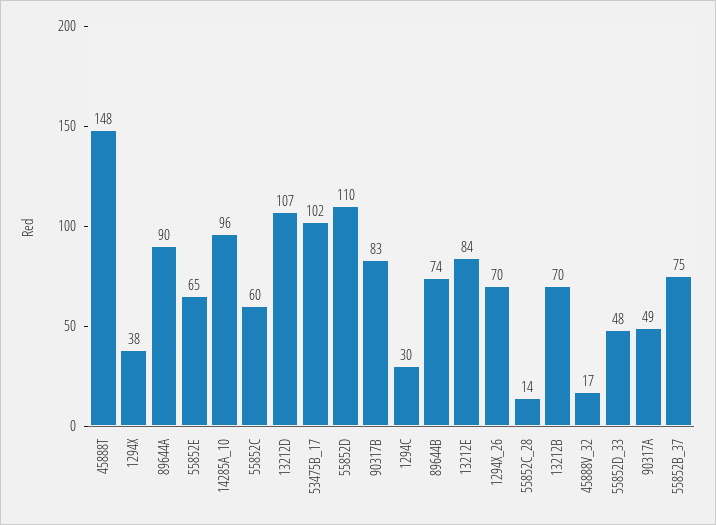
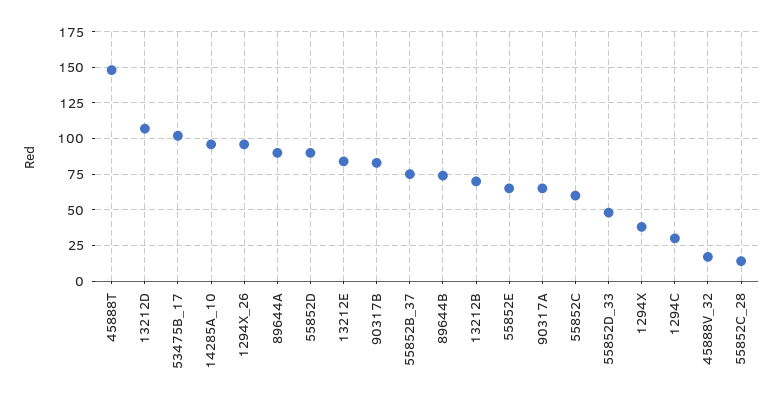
55852D: 110 -> 90
1294X_26: 70 -> 95
90317A: 49 -> 65

